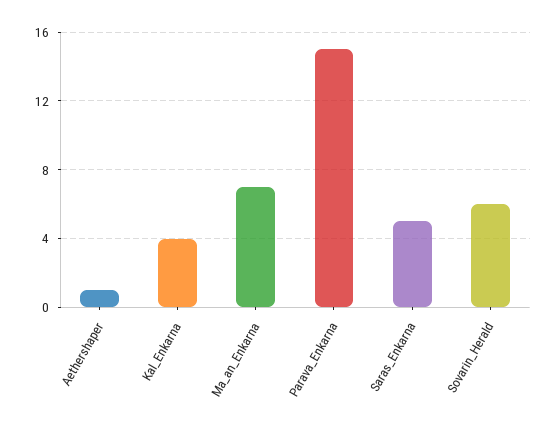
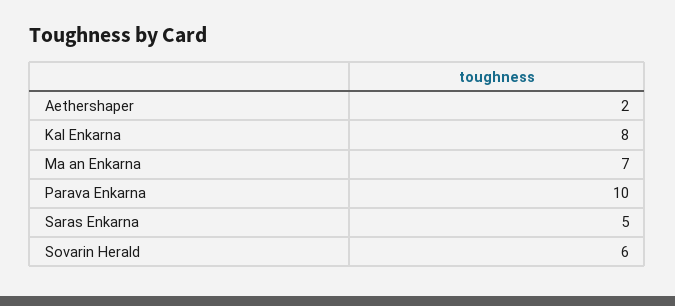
Aethershaper: 1 -> 2
Kal_Enkarna: 4 -> 8
Parava_Enkarna: 15 -> 10

